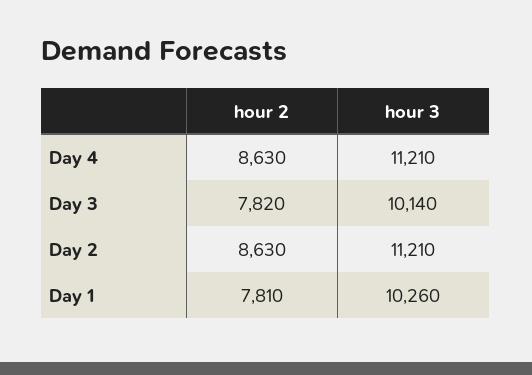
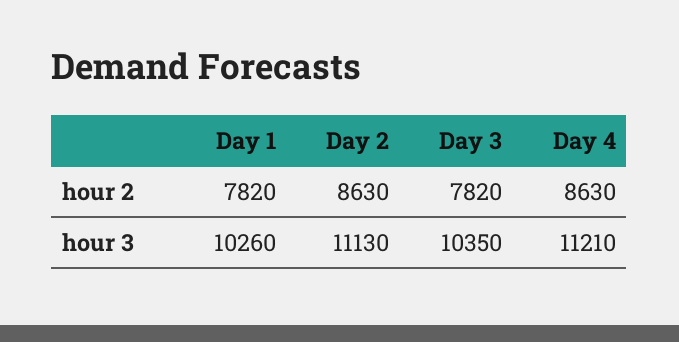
hour 3, Day 3: 10140 -> 10350
hour 3, Day 2: 11210 -> 11130
hour 2, Day 1: 7810 -> 7820

